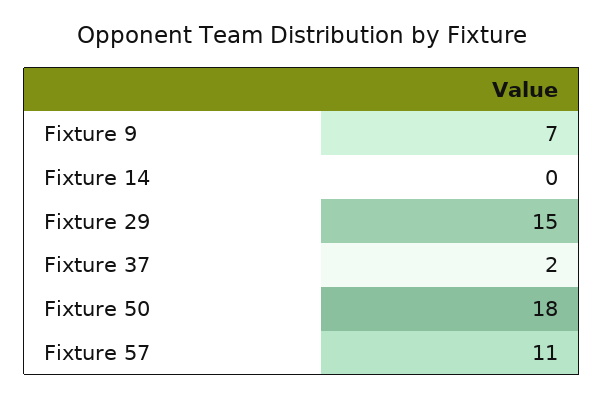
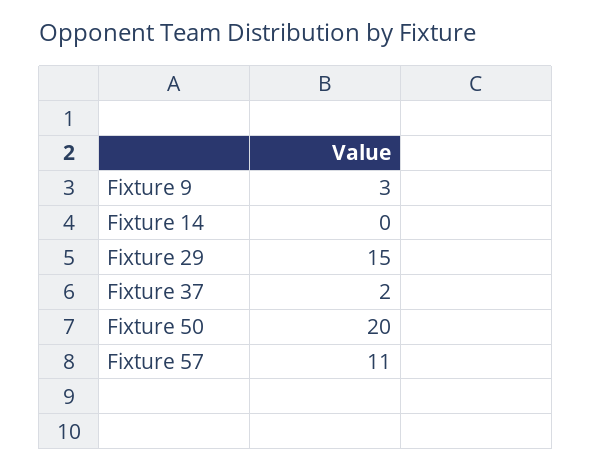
Fixture 9: 7 -> 3
Fixture 50: 18 -> 20

